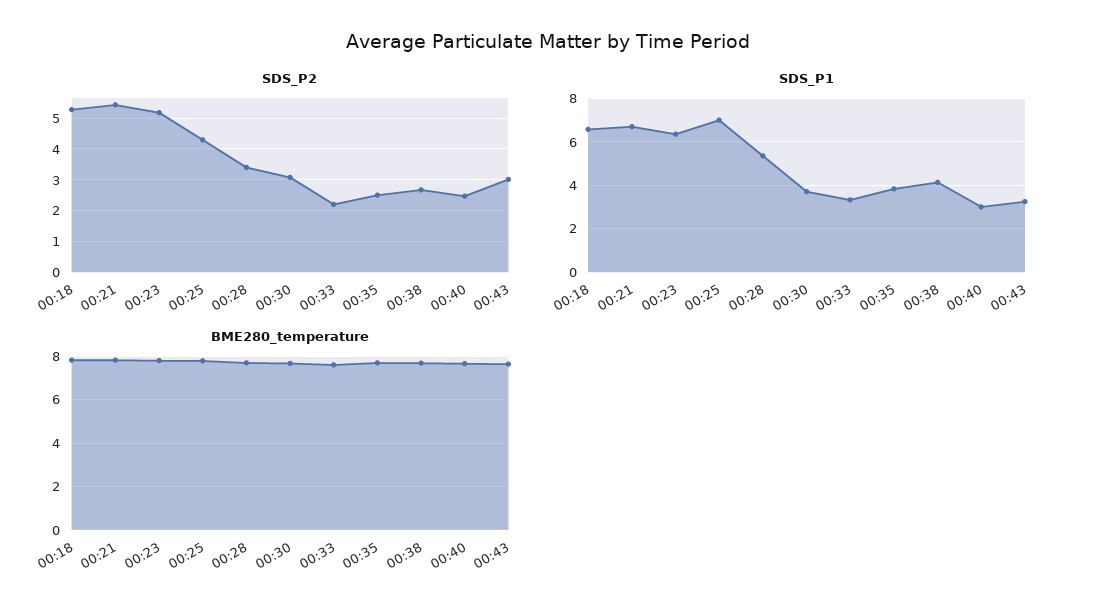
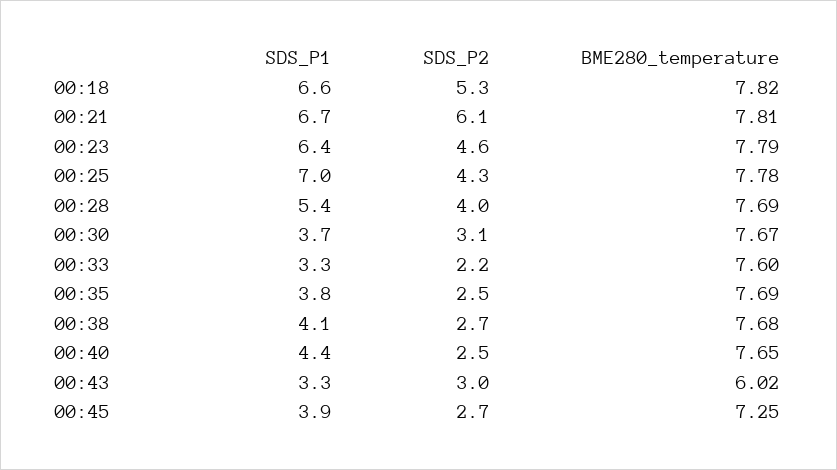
SDS_P2, 00:21: 5.4 -> 6.1
SDS_P2, 00:23: 5.2 -> 4.6
SDS_P2, 00:28: 3.4 -> 4
SDS_P1, 00:40: 3 -> 4.4
BME280_temperature, 00:43: 7.5 -> 6.02
SDS_P1, 00:45: none -> 3.9
SDS_P2, 00:45: none -> 2.7
BME280_temperature, 00:45: none -> 7.25

